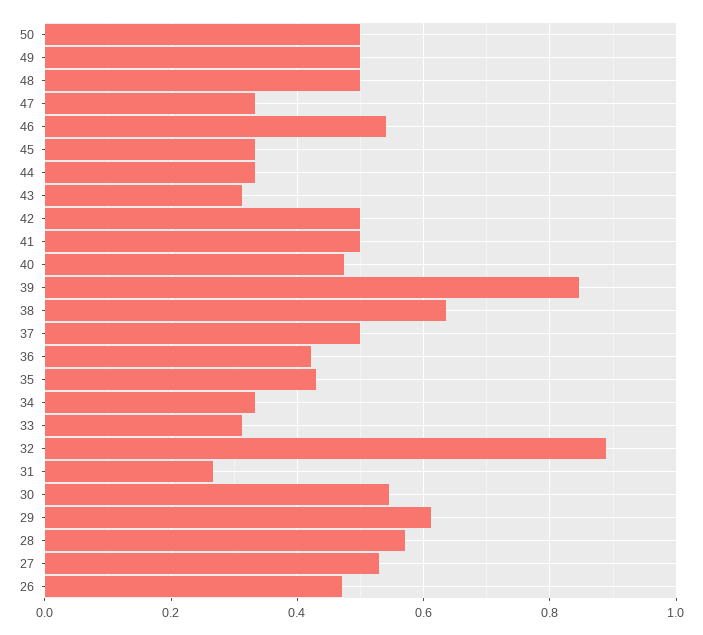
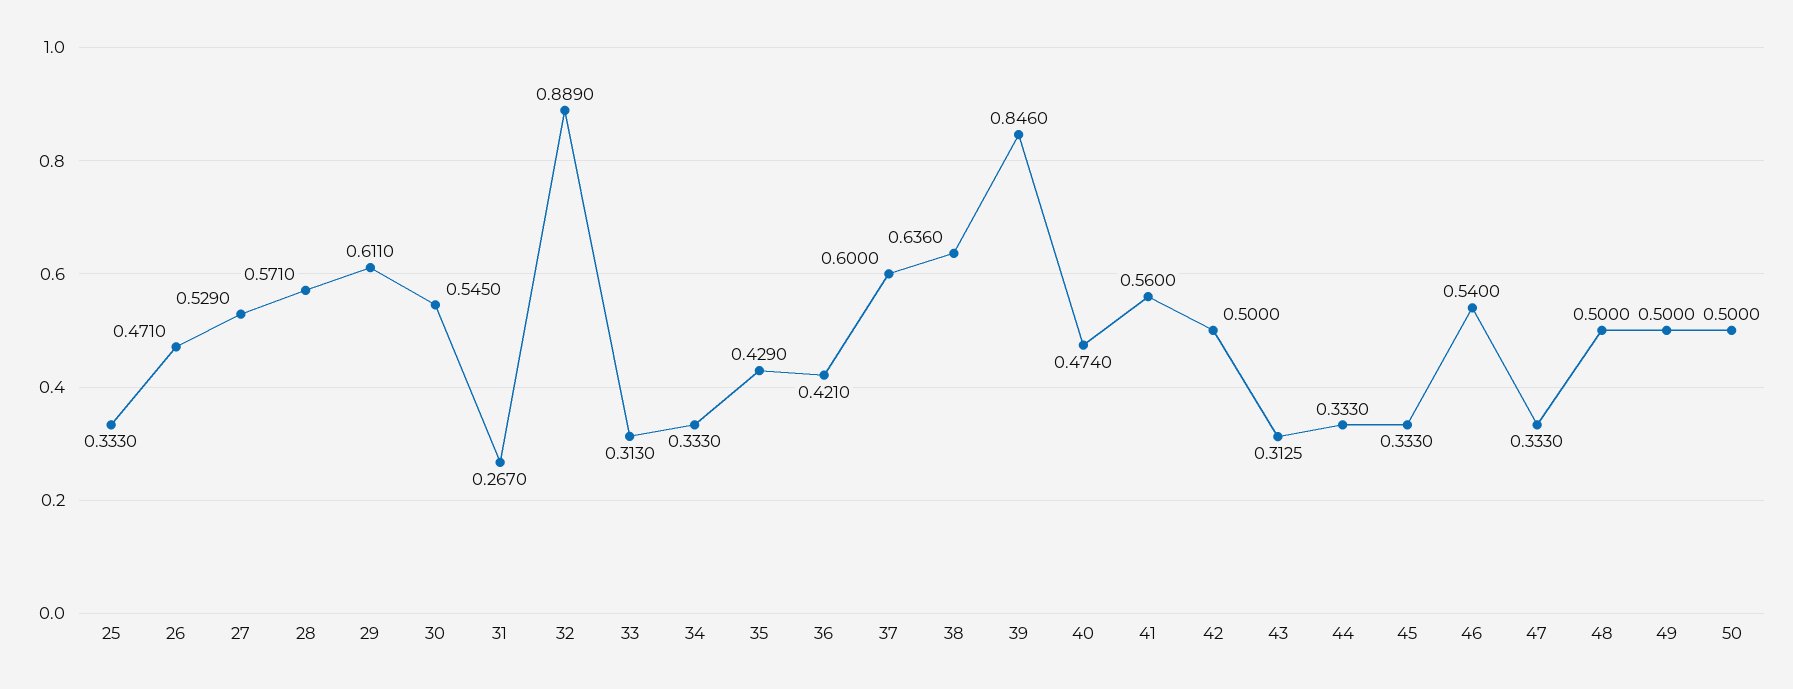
41: 0.5 -> 0.56
37: 0.5 -> 0.6
25: none -> 0.333

